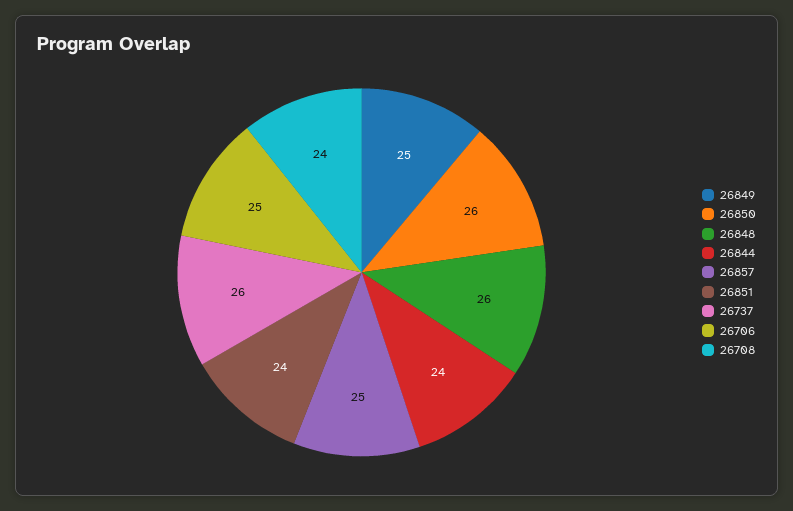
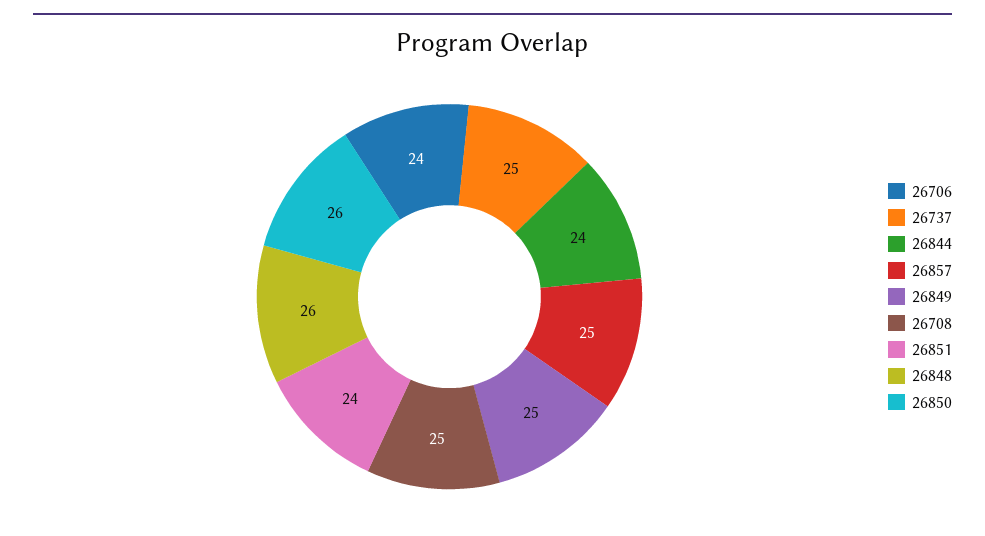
26737: 26 -> 25
26706: 25 -> 24
26708: 24 -> 25

